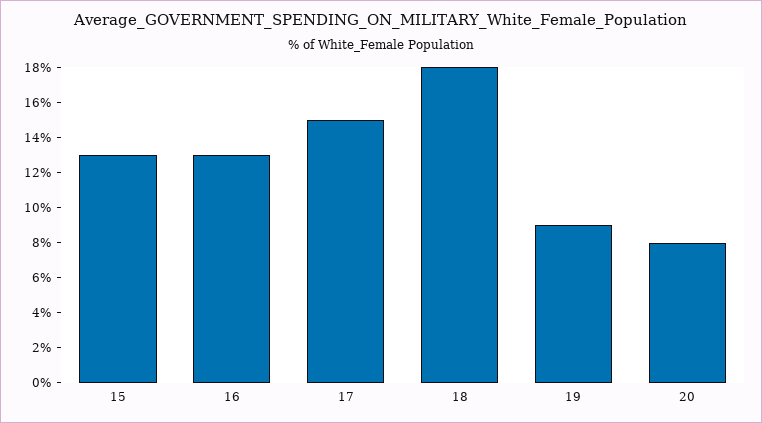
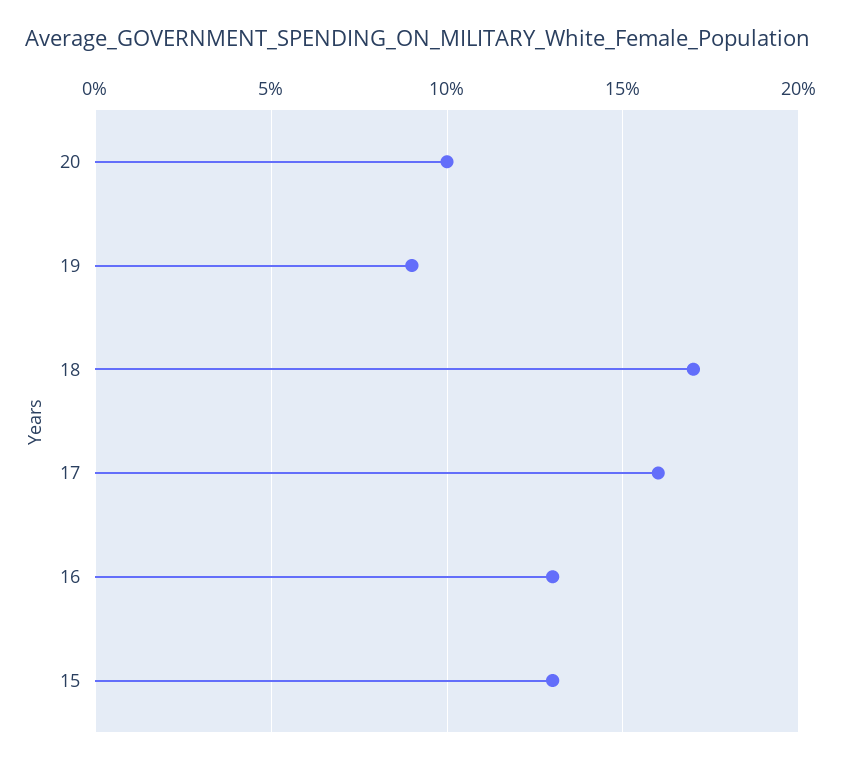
17: 15 -> 16
18: 18 -> 17
20: 8 -> 10

